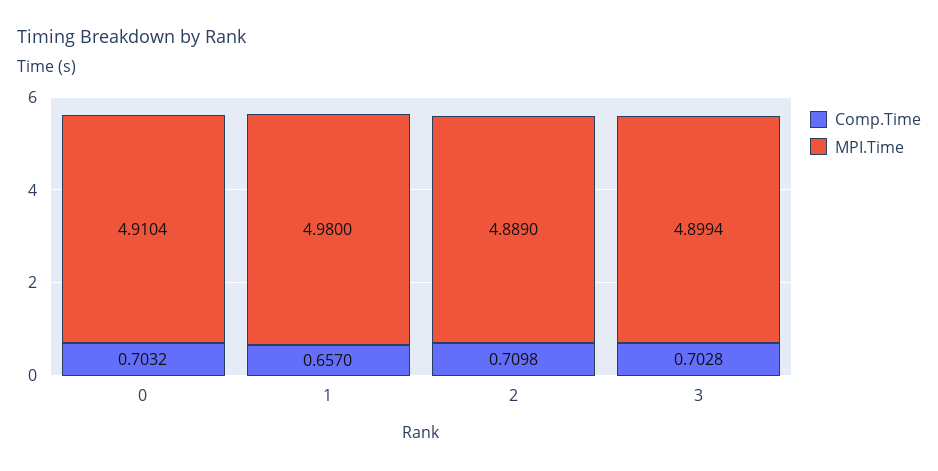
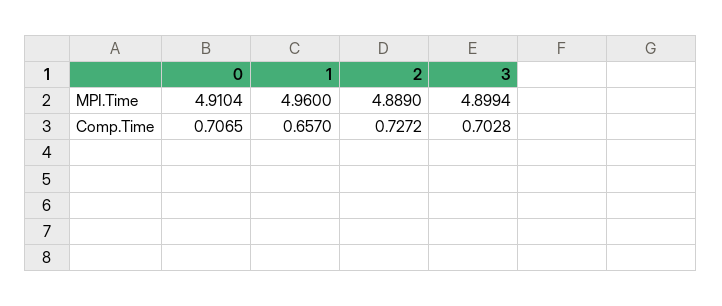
Comp.Time, 0: 0.7032 -> 0.7065
MPI.Time, 1: 4.98 -> 4.96
Comp.Time, 2: 0.7098 -> 0.7272

